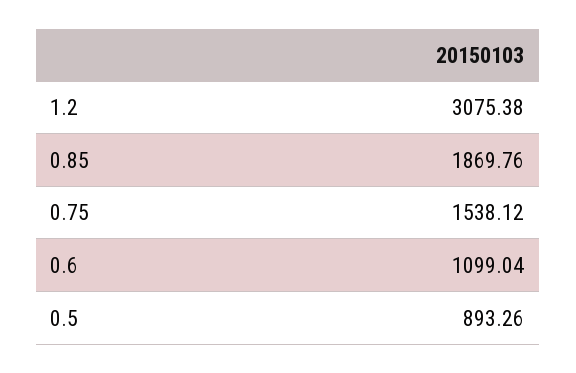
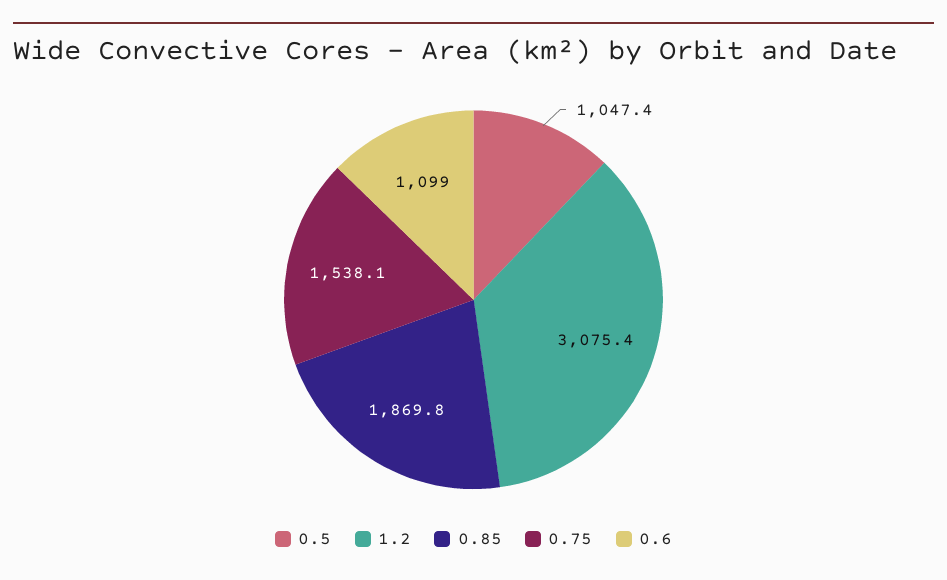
0.5: 893.26 -> 1047.4

